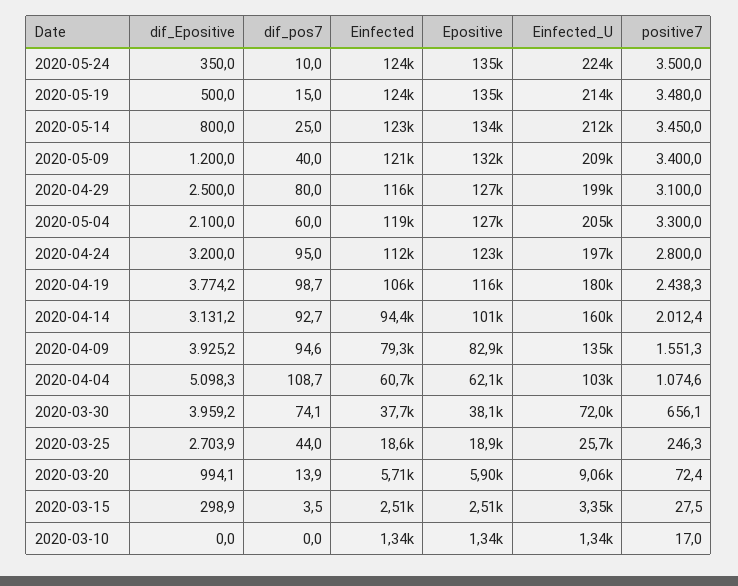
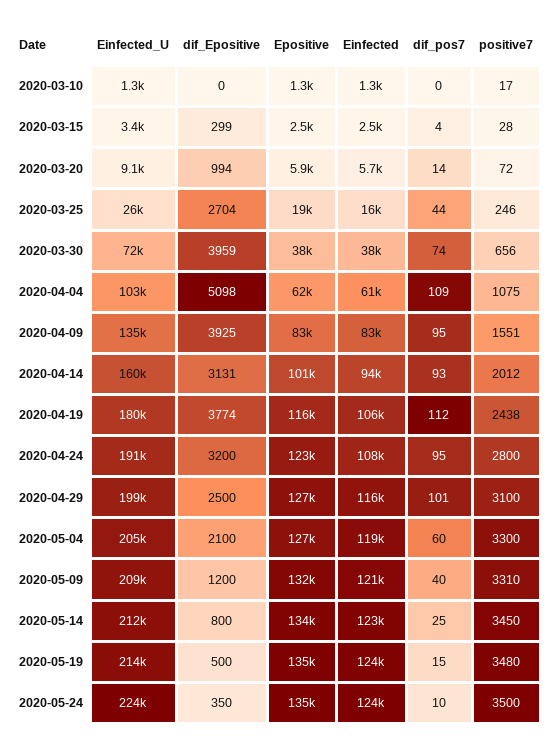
positive7, 2020-05-09: 3400 -> 3310
dif_pos7, 2020-04-29: 80 -> 101
Einfected, 2020-04-24: 112000 -> 108000
Einfected_U, 2020-04-24: 197000 -> 191000
dif_pos7, 2020-04-19: 98.7 -> 112
Einfected, 2020-04-09: 79300 -> 83000
Einfected, 2020-03-25: 18600 -> 16000

